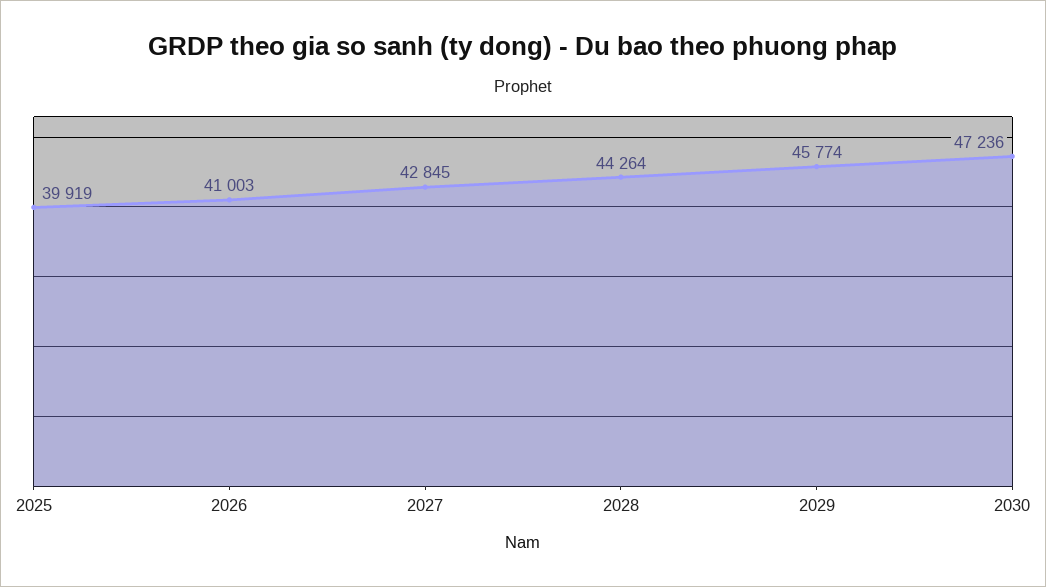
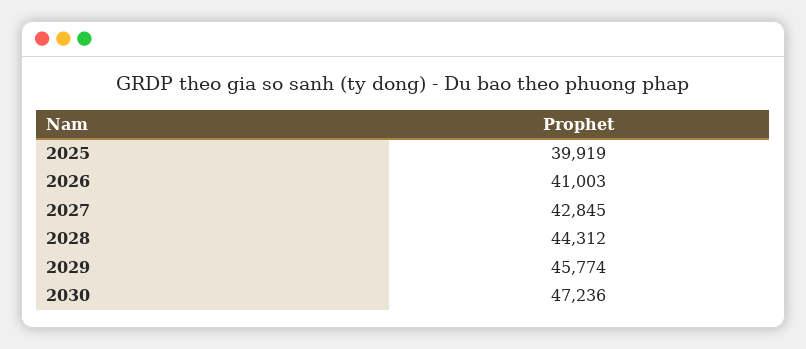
2028: 44264 -> 44312

